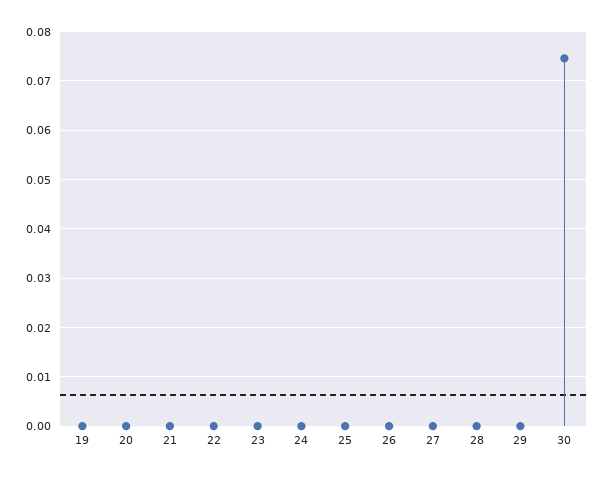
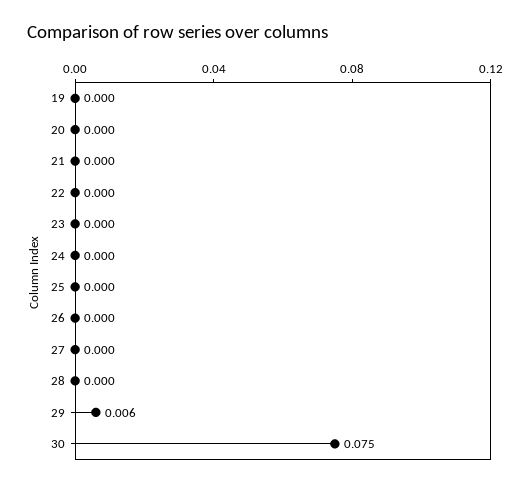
29: 0 -> 0.006

